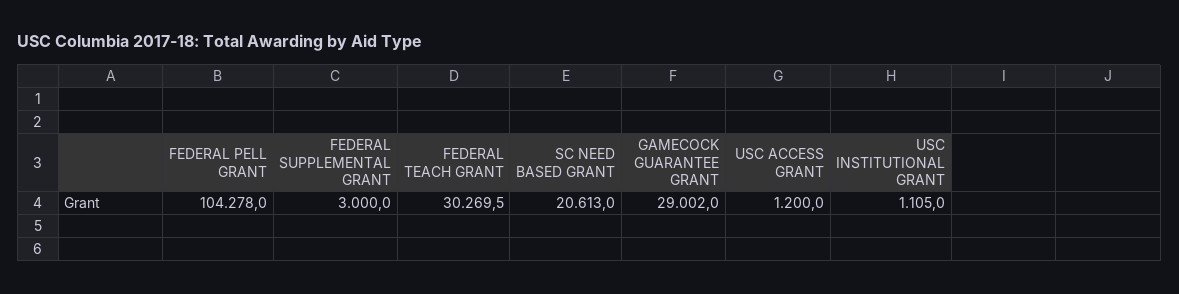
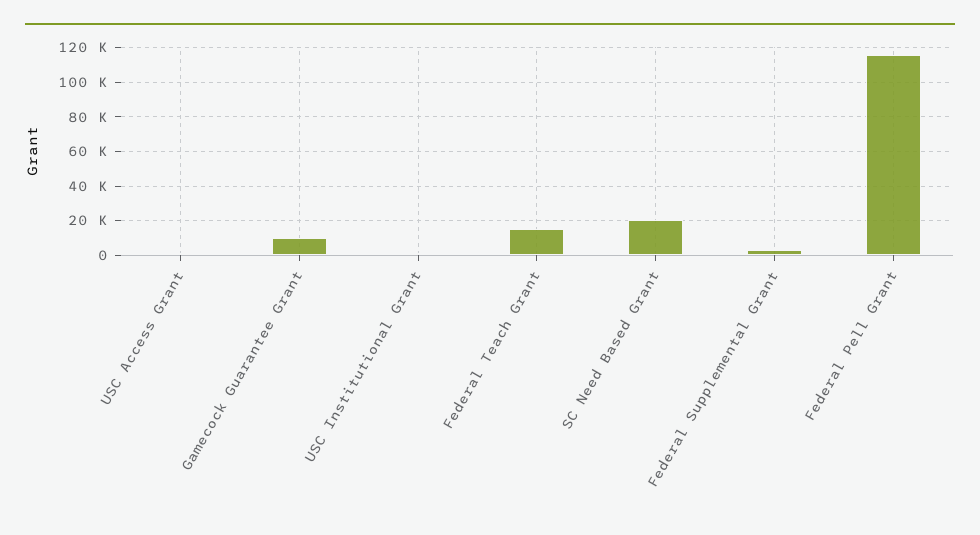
FEDERAL PELL GRANT: 104278 -> 115000
FEDERAL TEACH GRANT: 30269.5 -> 15000
GAMECOCK GUARANTEE GRANT: 29002 -> 10000

